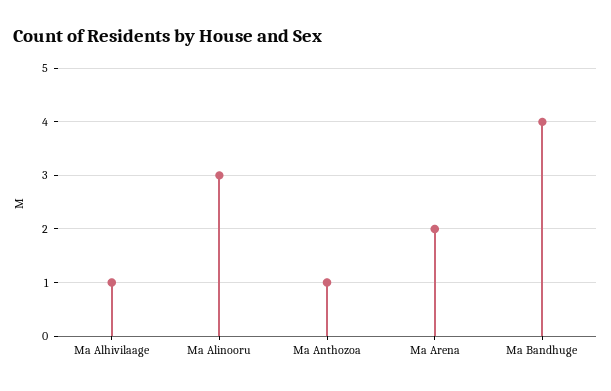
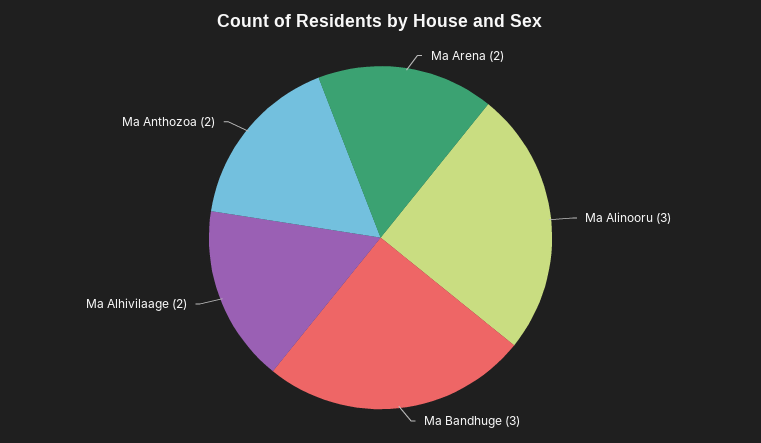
Ma Alhivilaage: 1 -> 2
Ma Anthozoa: 1 -> 2
Ma Bandhuge: 4 -> 3

